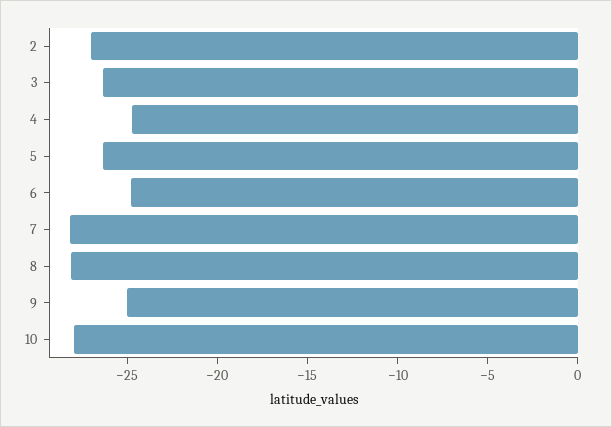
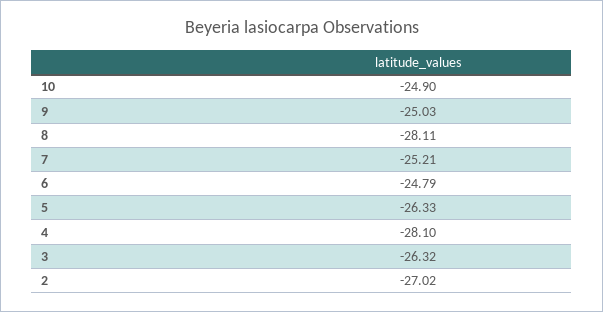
4: -25 -> -28.1
7: -28 -> -25.21
10: -28 -> -24.9

